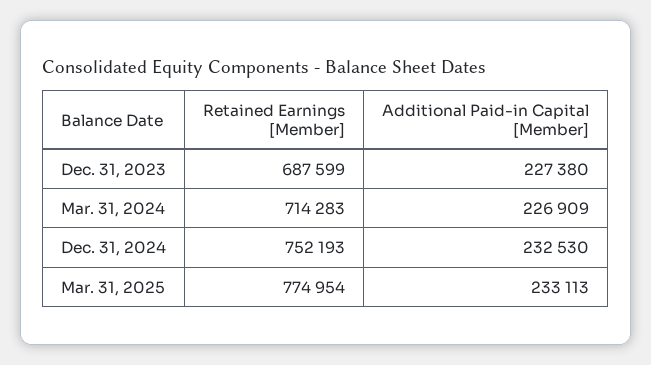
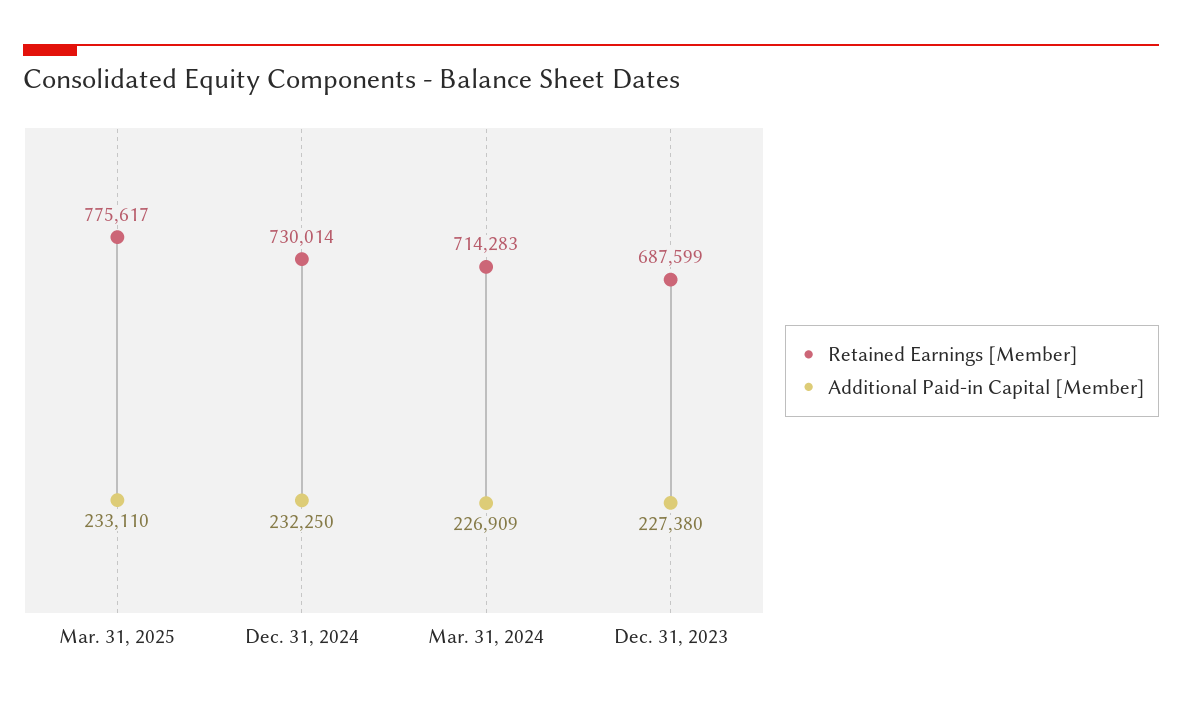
Retained Earnings [Member], Dec. 31, 2024: 752193 -> 730014
Additional Paid-in Capital [Member], Dec. 31, 2024: 232530 -> 232250
Retained Earnings [Member], Mar. 31, 2025: 774954 -> 775617
Additional Paid-in Capital [Member], Mar. 31, 2025: 233113 -> 233110

